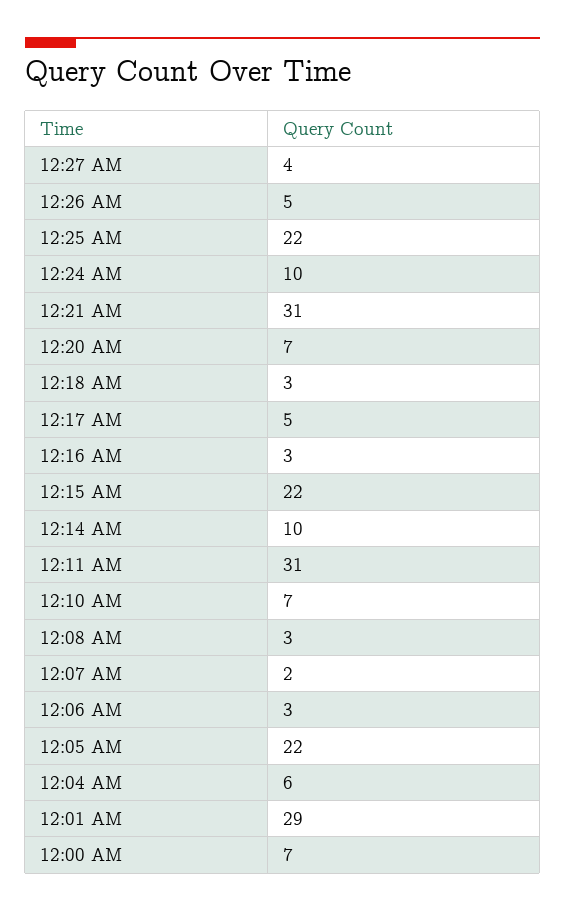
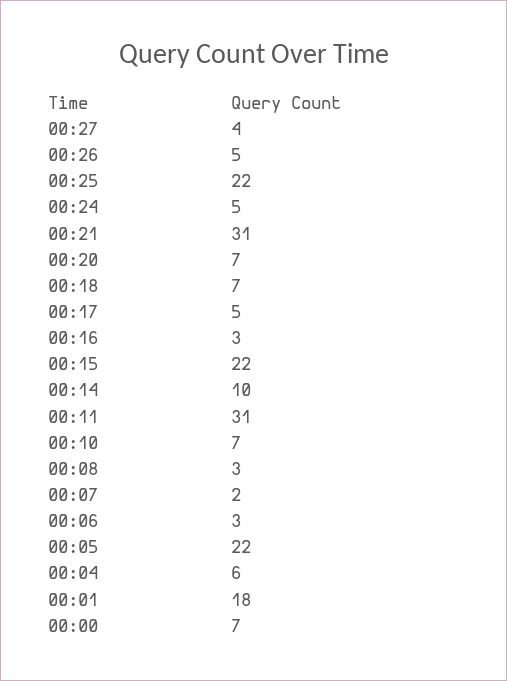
12:24 AM: 10 -> 5
12:18 AM: 3 -> 7
12:01 AM: 29 -> 18

